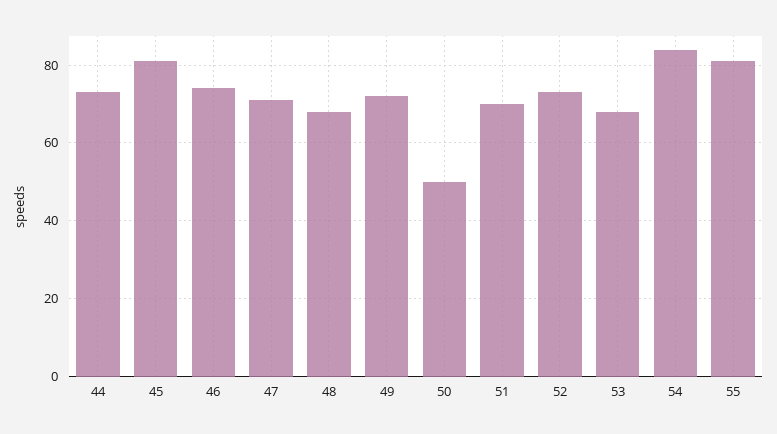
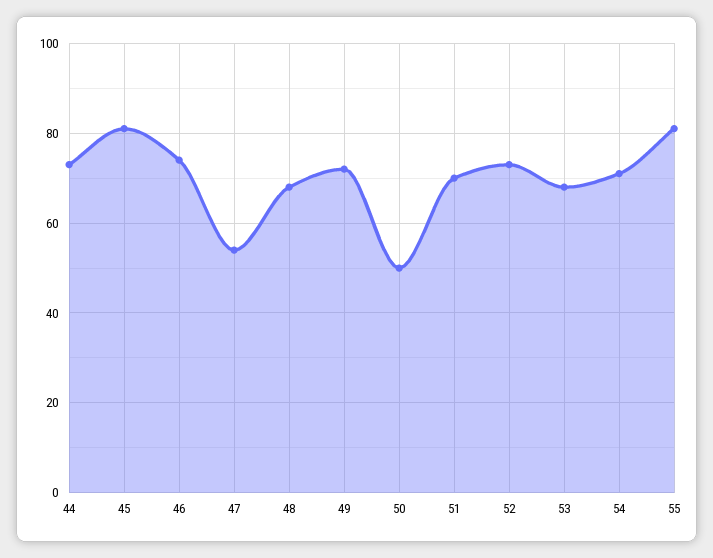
47: 70 -> 55
54: 85 -> 70

